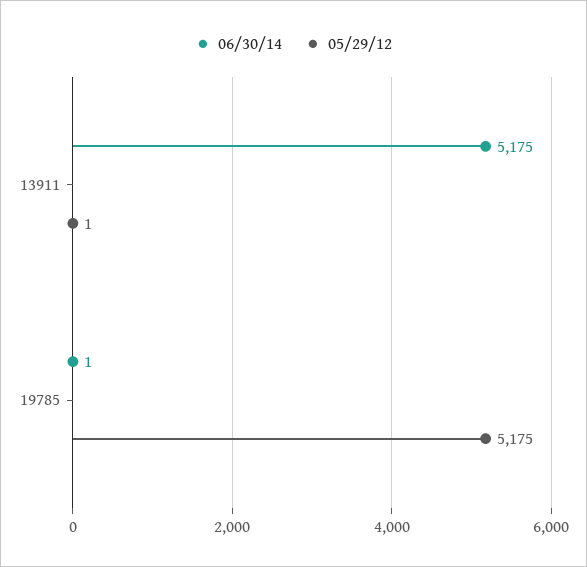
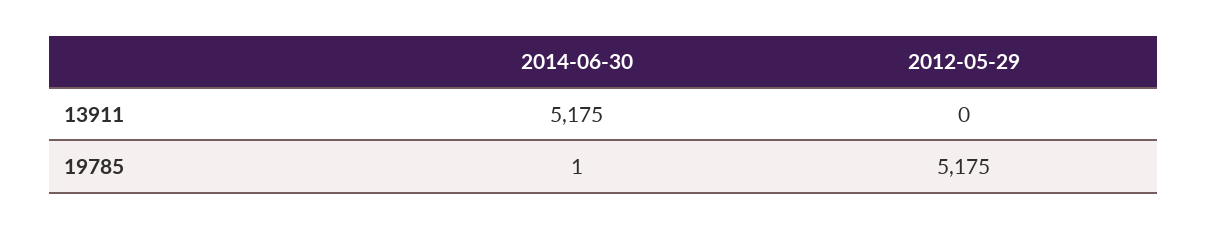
05/29/12, 13911: 1 -> 0

